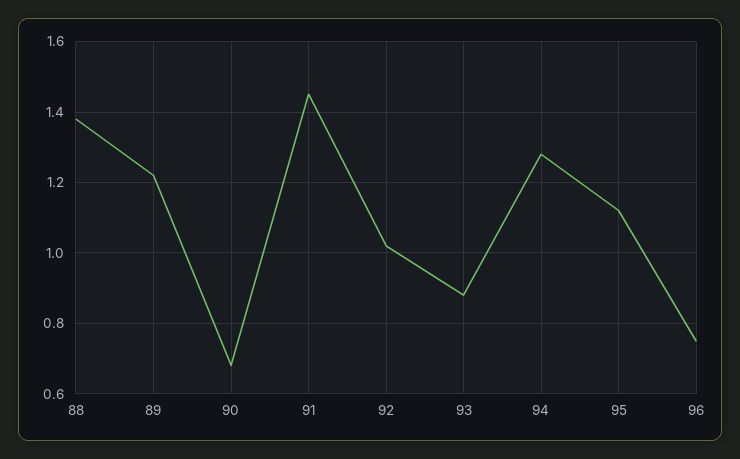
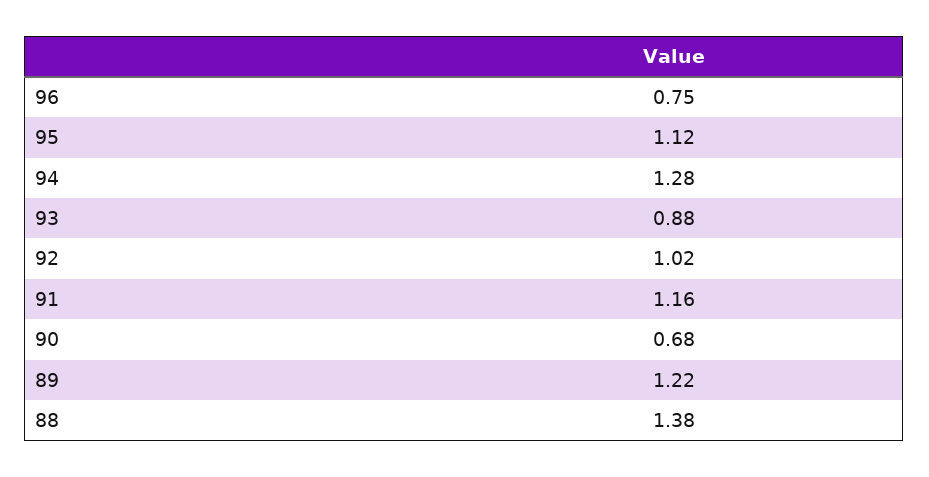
91: 1.45 -> 1.16

